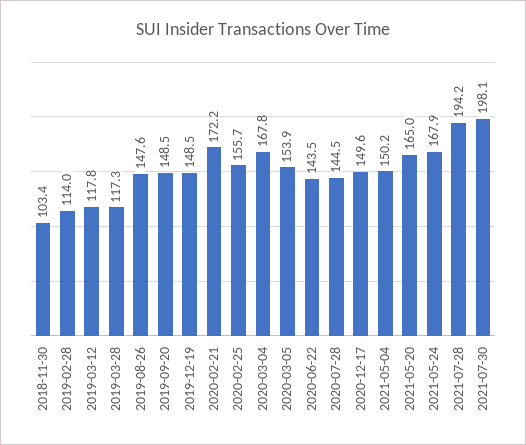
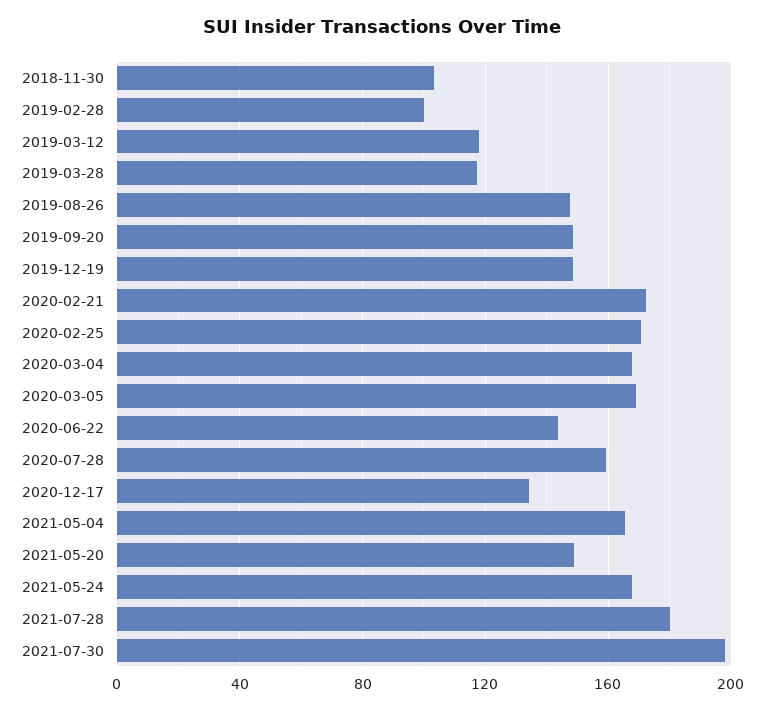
2019-02-28: 114 -> 100
2020-02-25: 155.7 -> 170
2020-03-05: 153.9 -> 170
2020-07-28: 144.5 -> 160
2020-12-17: 149.6 -> 135
2021-05-04: 150.2 -> 165
2021-05-20: 165 -> 150
2021-07-28: 194.2 -> 180

